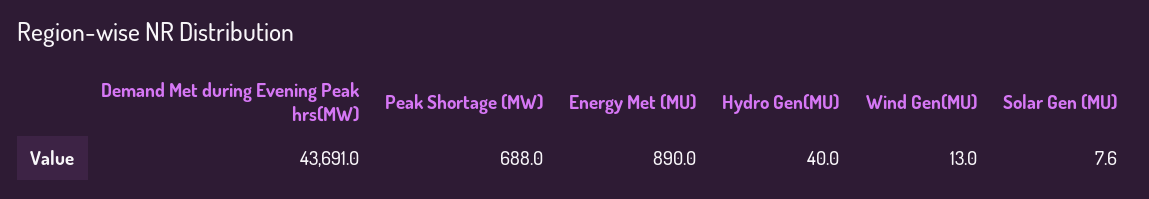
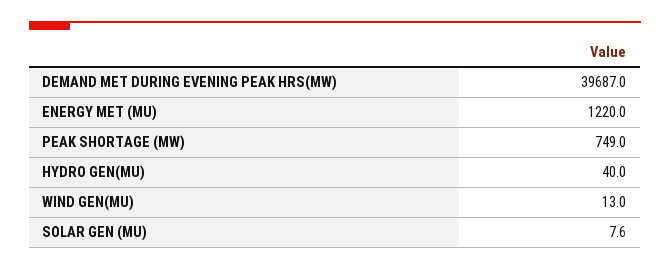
Demand Met during Evening Peak hrs(MW): 43691 -> 39687
Peak Shortage (MW): 688 -> 749
Energy Met (MU): 890 -> 1220

